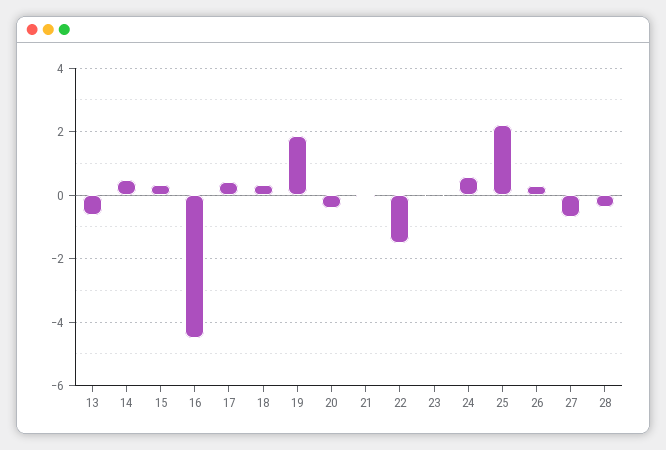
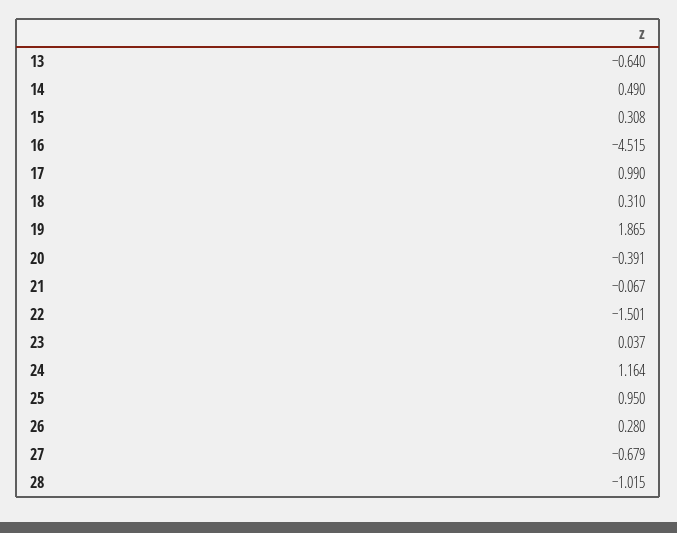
17: 0.4 -> 0.99
24: 0.6 -> 1.164
25: 2.2 -> 0.95
28: -0.4 -> -1.015

